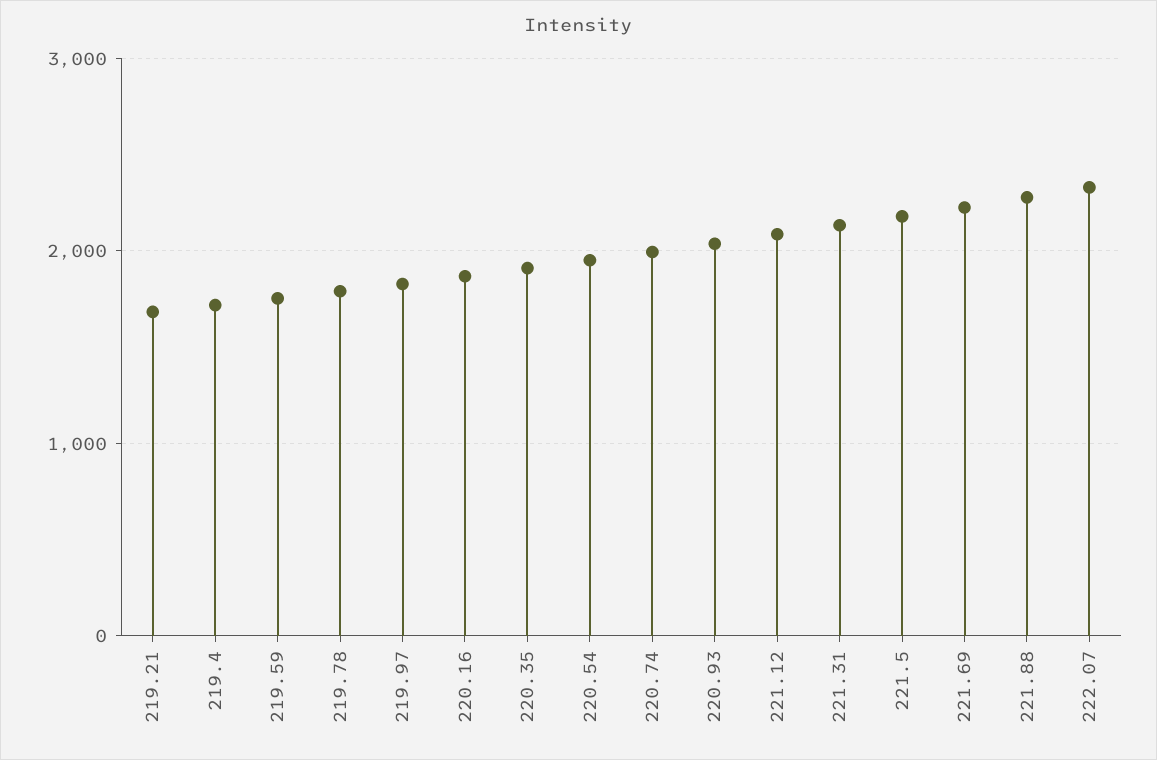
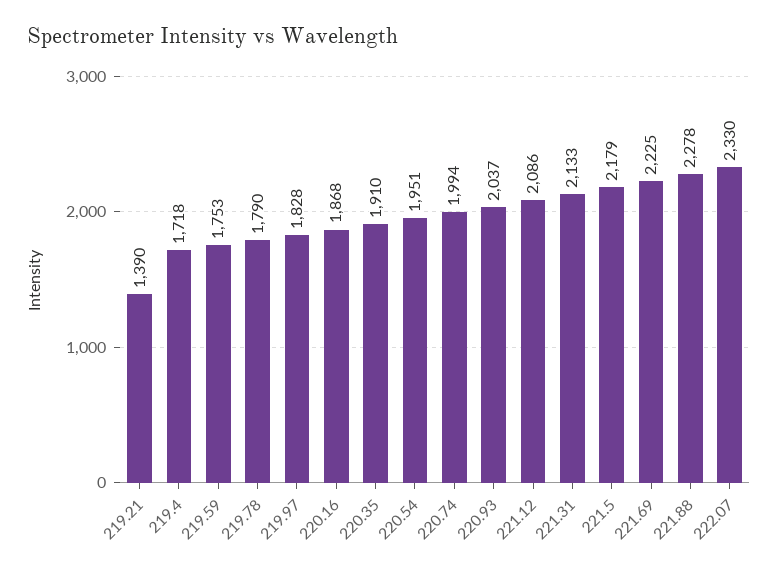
219.21: 1700 -> 1390

